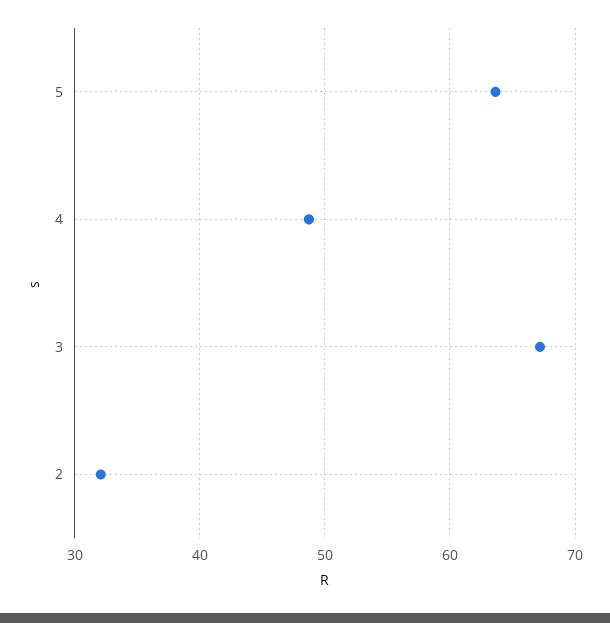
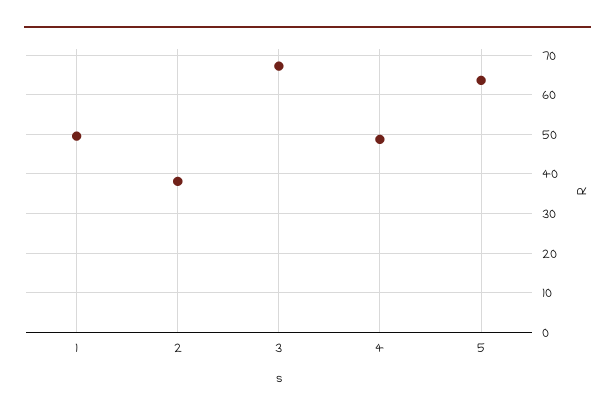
2: 32 -> 38
1: none -> 50

